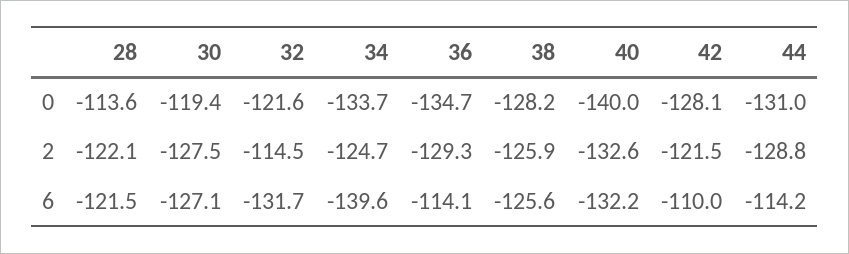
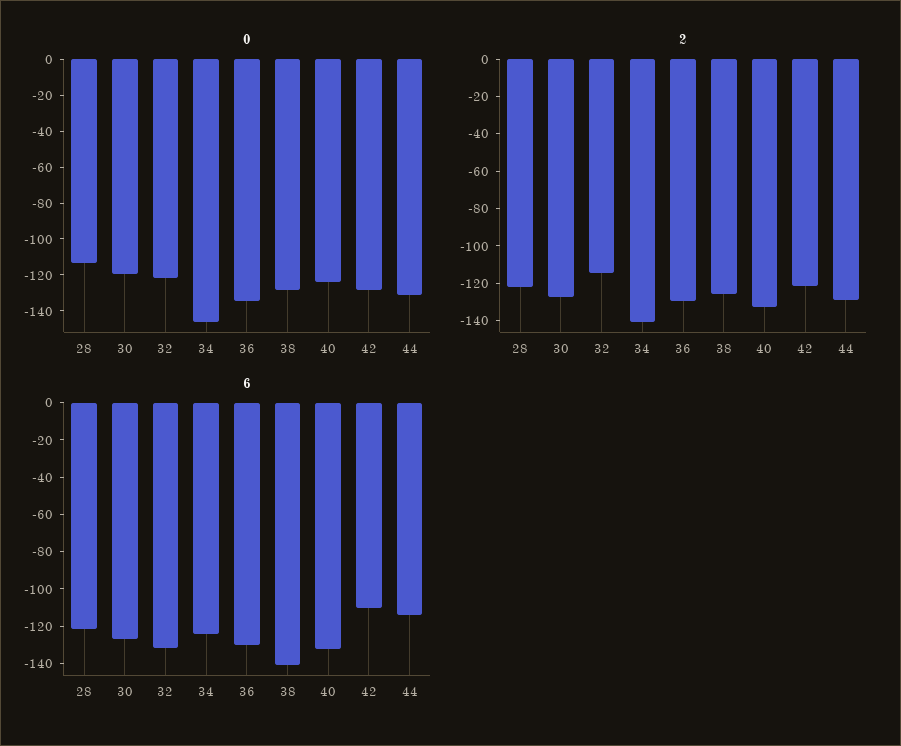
0, 34: -133.7 -> -145
0, 40: -140 -> -125
2, 34: -124.7 -> -140
6, 34: -139.6 -> -125
6, 36: -114.1 -> -130
6, 38: -125.6 -> -140

